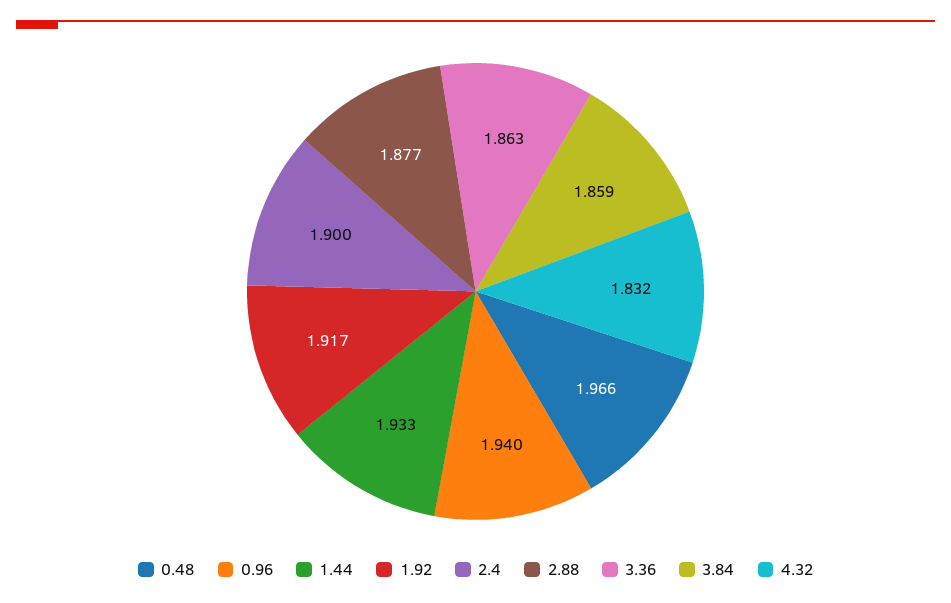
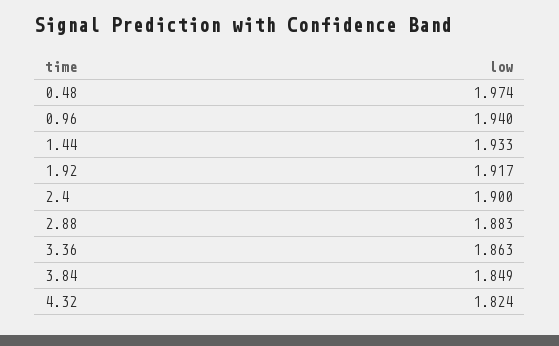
0.48: 1.966 -> 1.974
2.88: 1.877 -> 1.883
3.84: 1.859 -> 1.849
4.32: 1.832 -> 1.824

